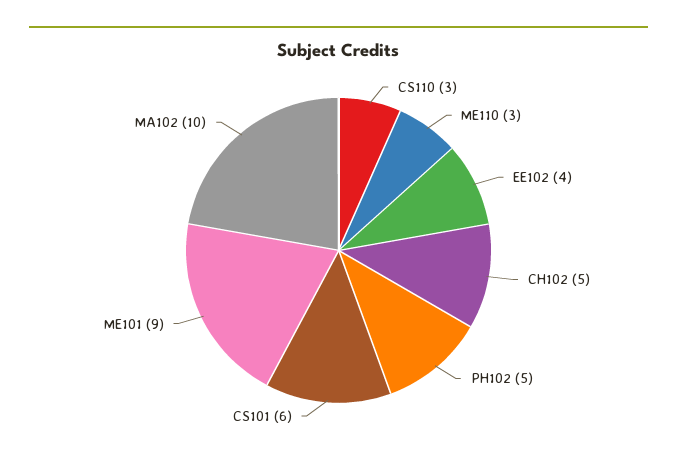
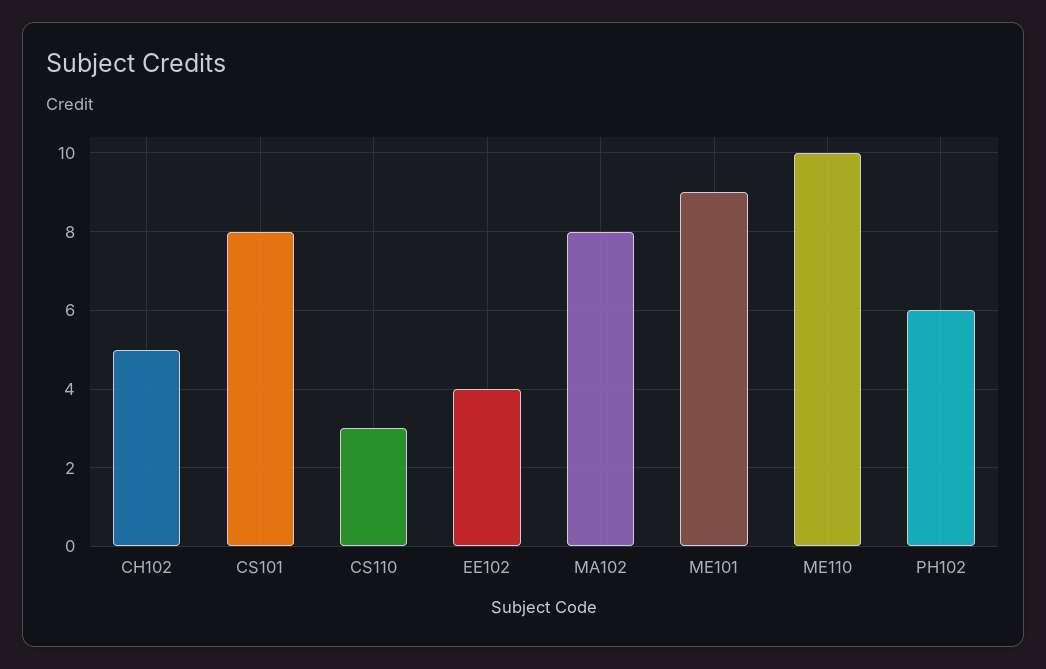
ME110: 3 -> 10
PH102: 5 -> 6
CS101: 6 -> 8
MA102: 10 -> 8

